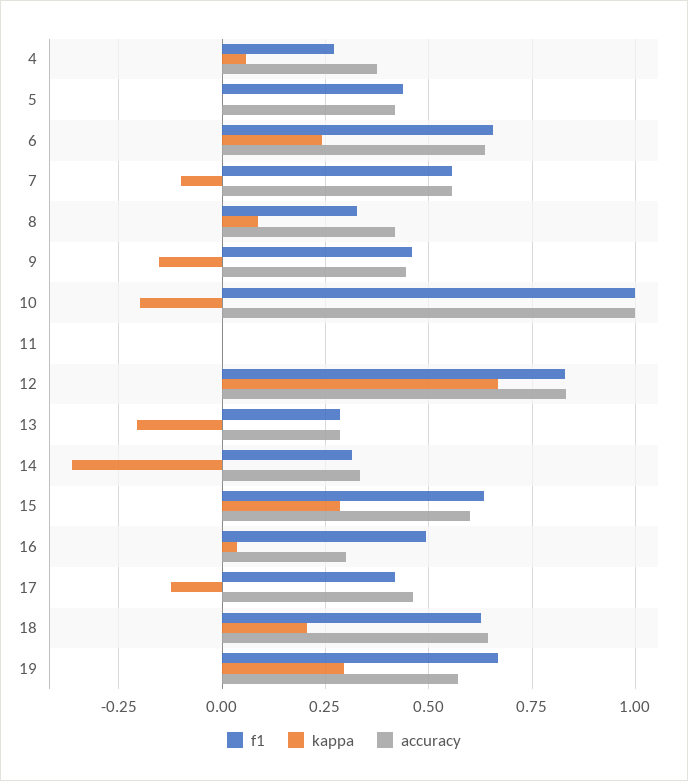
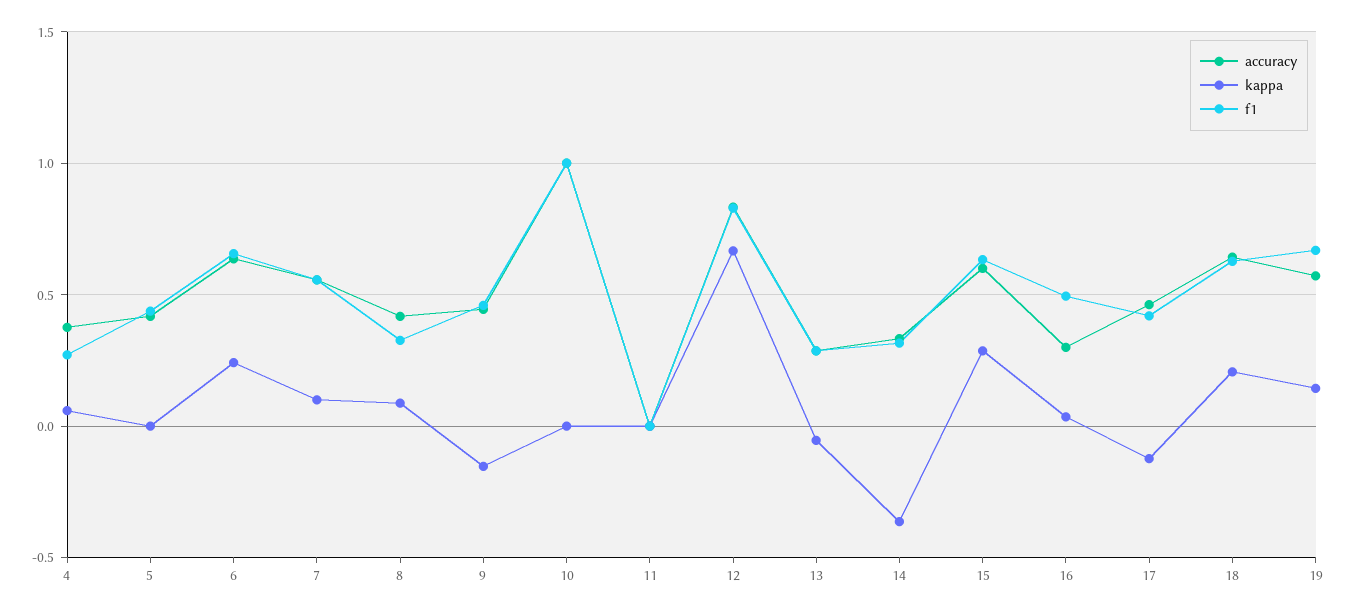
kappa, 7: -0.1 -> 0.1
kappa, 10: -0.2 -> 0
kappa, 13: -0.2 -> -0.05
kappa, 19: 0.3 -> 0.15

